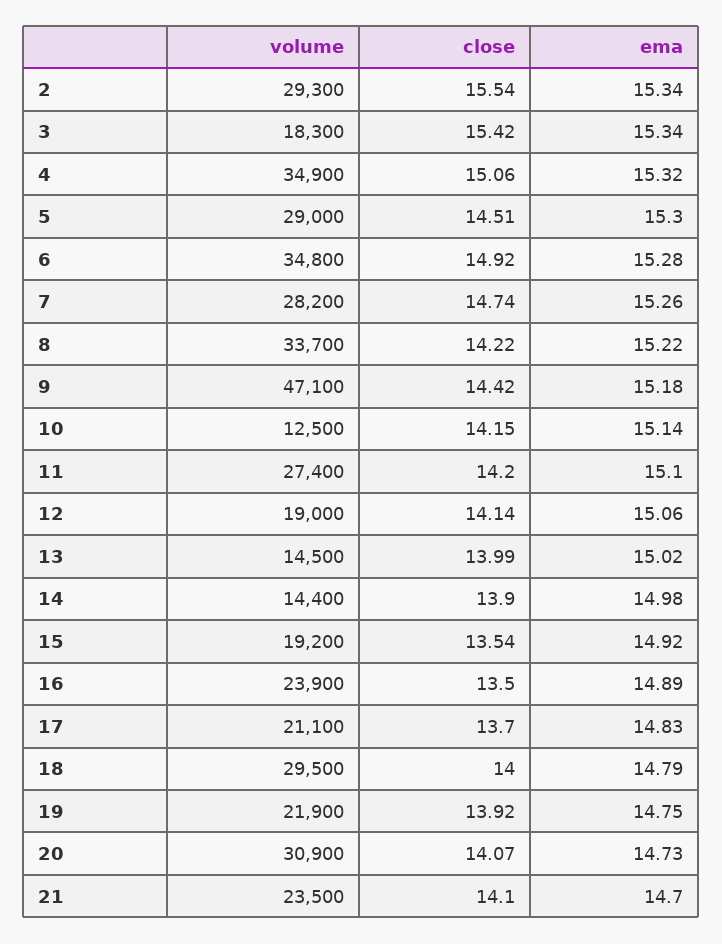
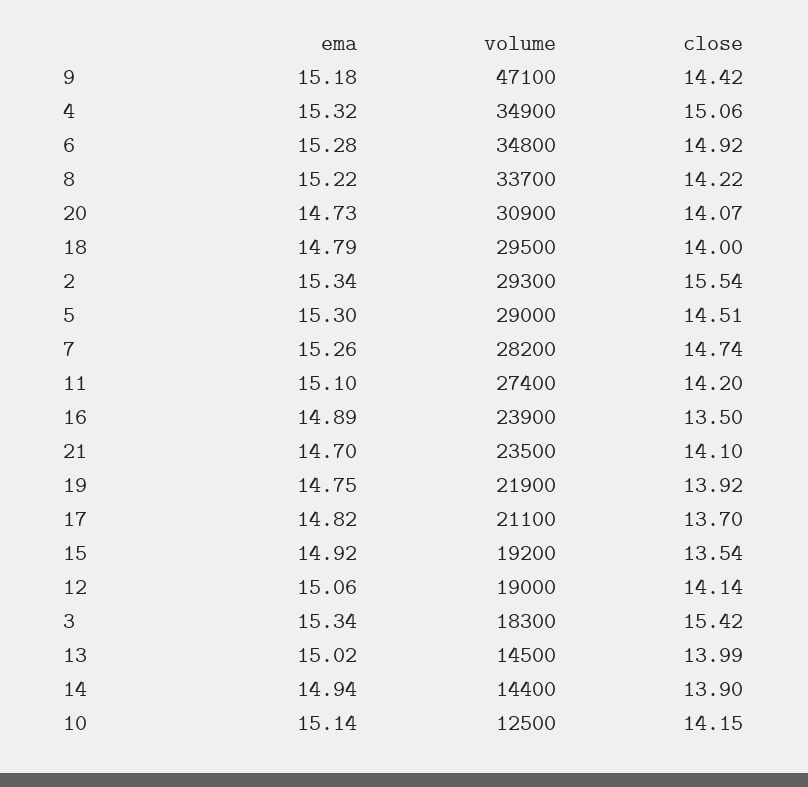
ema, 14: 14.98 -> 14.94
ema, 17: 14.83 -> 14.82

